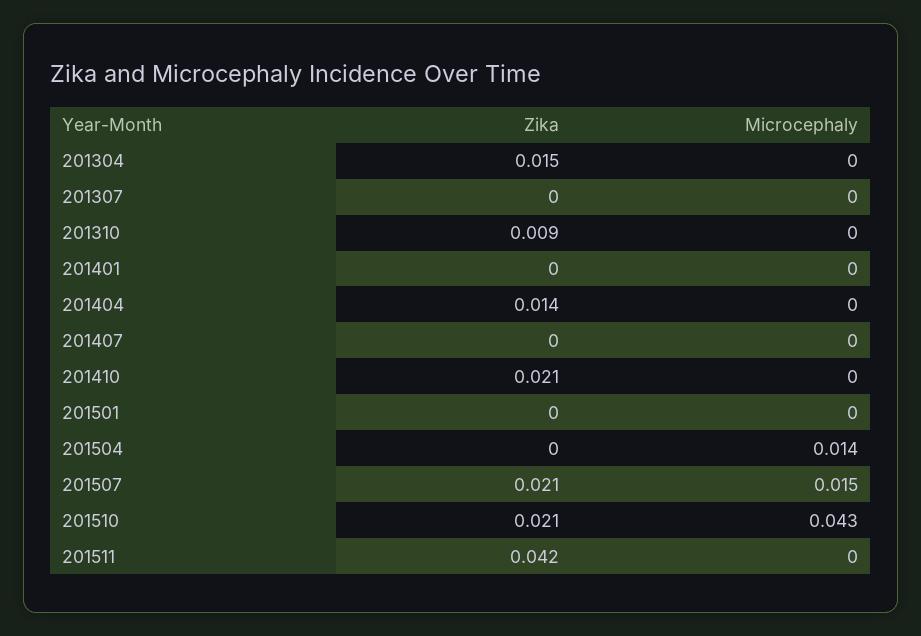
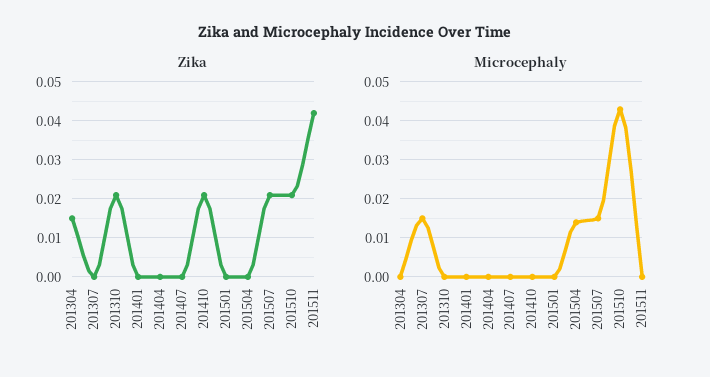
Microcephaly, 201307: 0 -> 0.015
Zika, 201310: 0.009 -> 0.02
Zika, 201404: 0.014 -> 0

